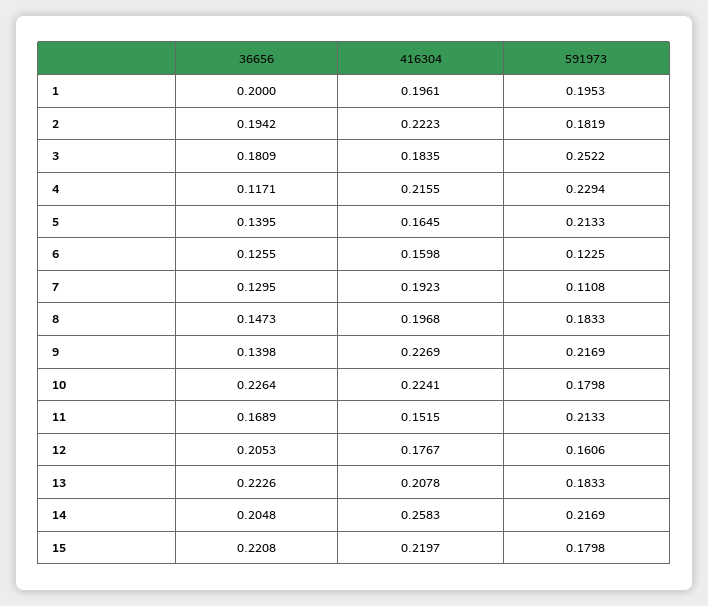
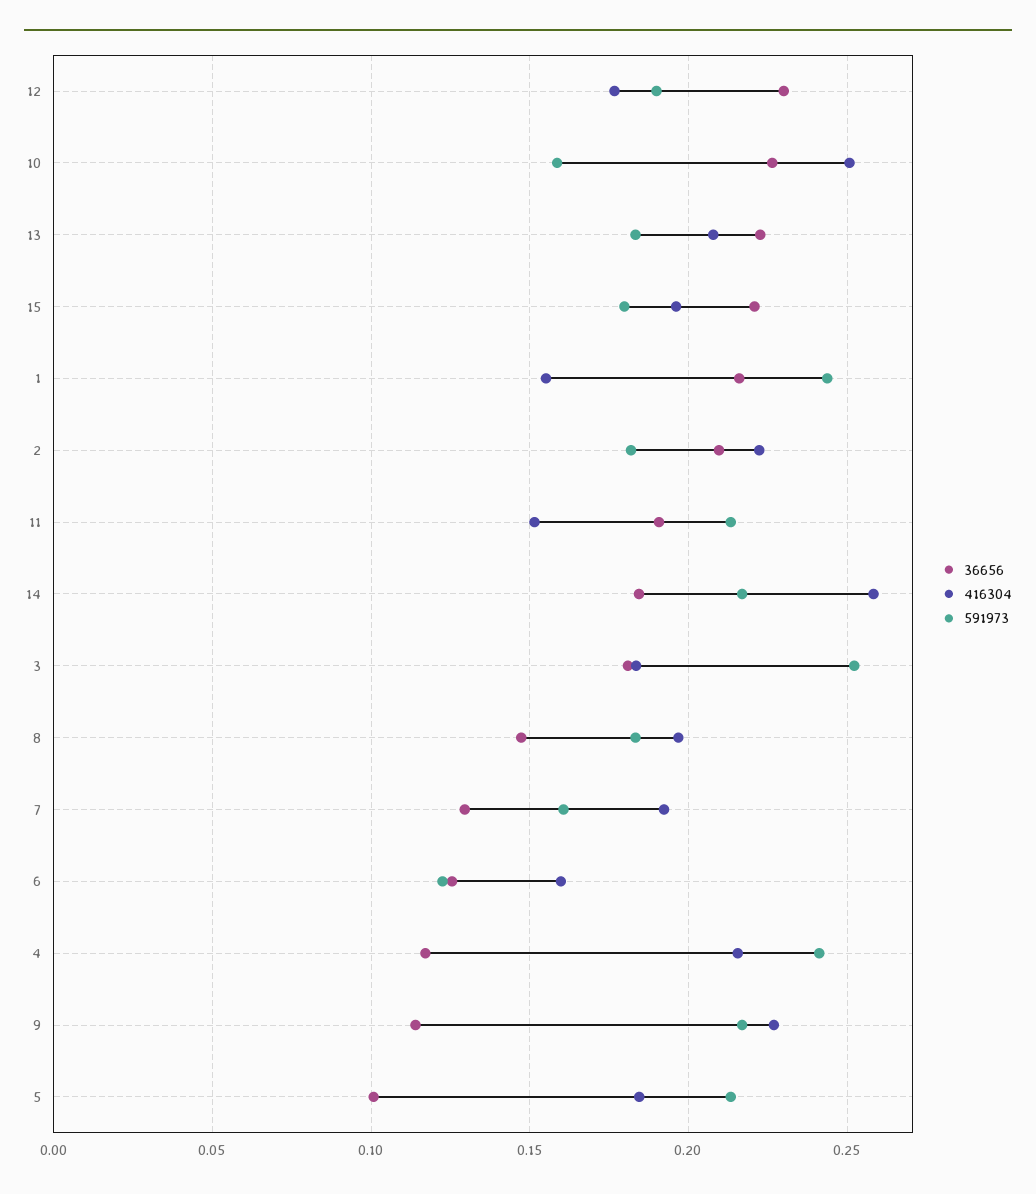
36656, 1: 0.2 -> 0.215
416304, 1: 0.1961 -> 0.155
591973, 1: 0.1953 -> 0.245
36656, 2: 0.1942 -> 0.21
591973, 4: 0.2294 -> 0.24
36656, 5: 0.1395 -> 0.1
416304, 5: 0.1645 -> 0.185
591973, 7: 0.1108 -> 0.16
36656, 9: 0.1398 -> 0.115
416304, 10: 0.2241 -> 0.25
591973, 10: 0.1798 -> 0.16
36656, 11: 0.1689 -> 0.19
36656, 12: 0.2053 -> 0.23
591973, 12: 0.1606 -> 0.19
36656, 14: 0.2048 -> 0.185
416304, 15: 0.2197 -> 0.195

